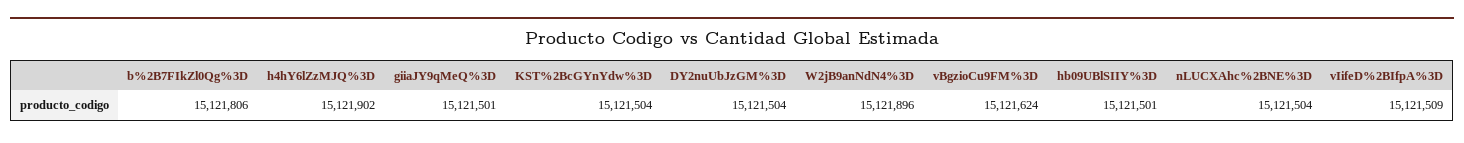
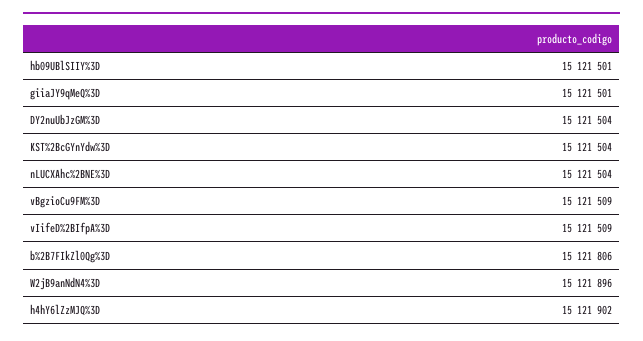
vBgzioCu9FM%3D: 15121624 -> 15121509

